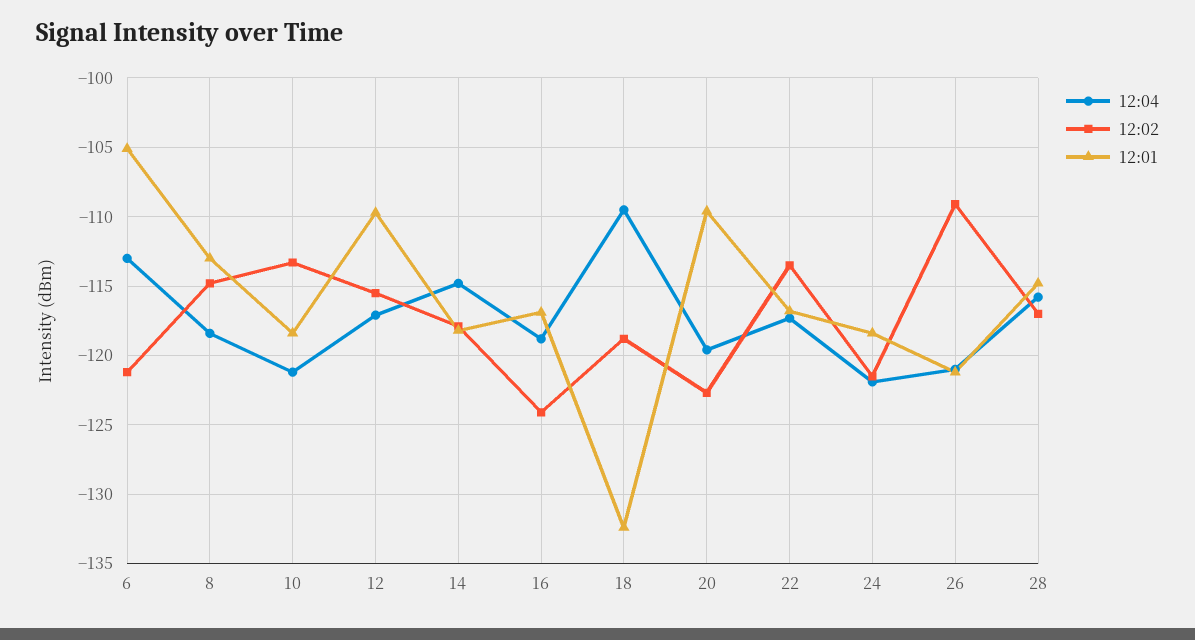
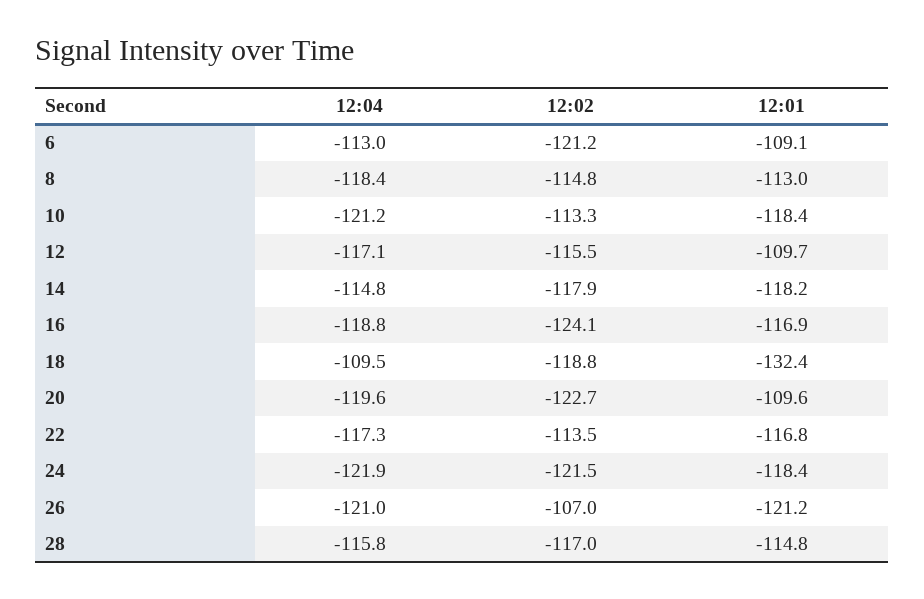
12:01, 6: -105 -> -109.1
12:02, 26: -109 -> -107

